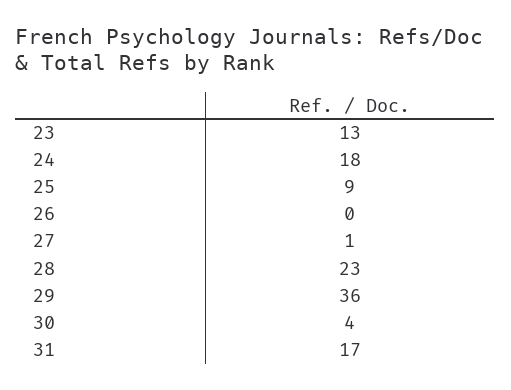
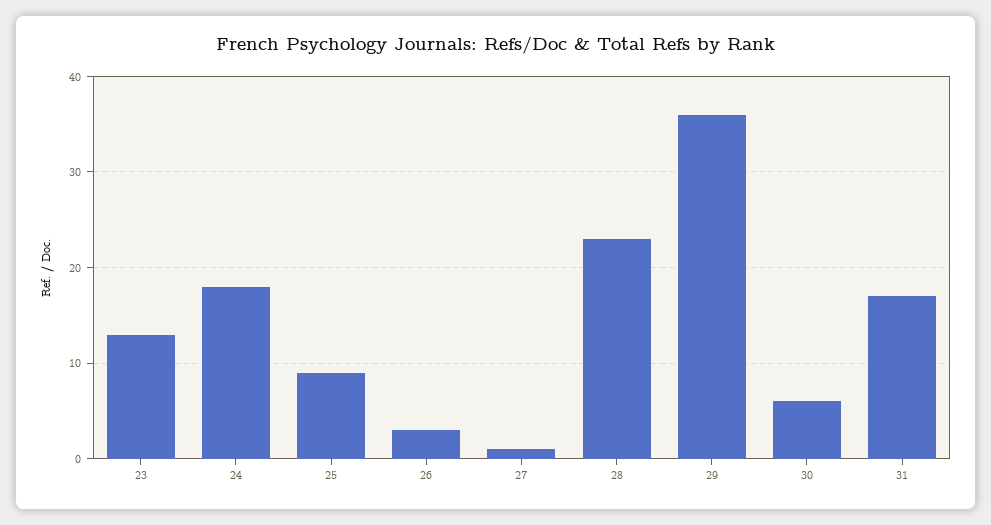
26: 0 -> 3
30: 4 -> 6

